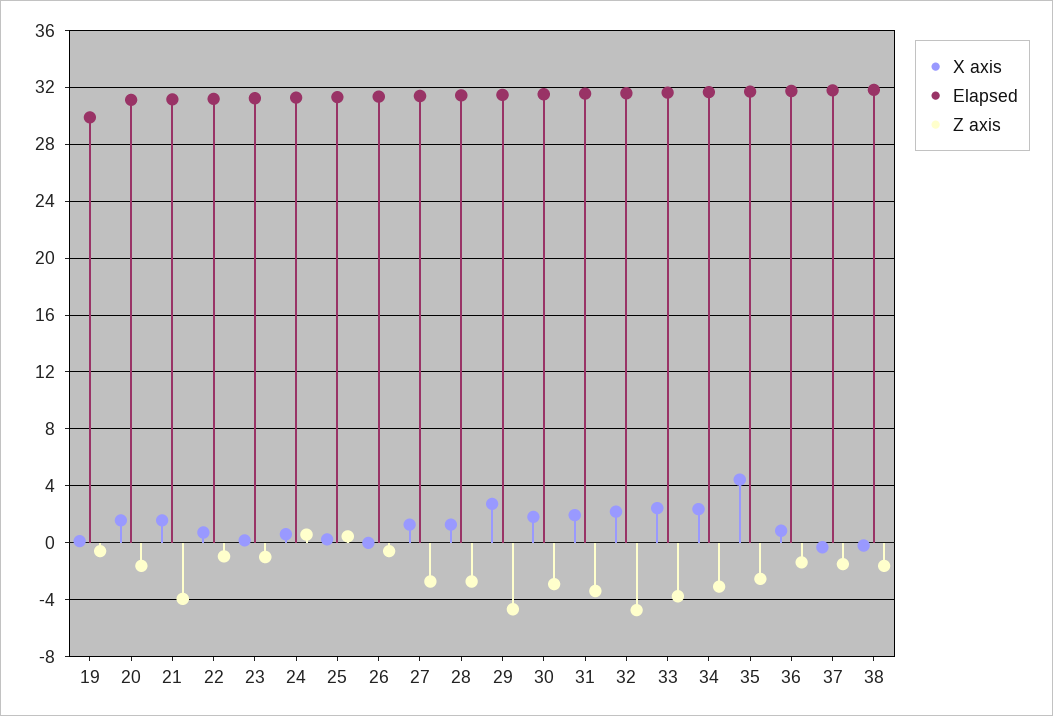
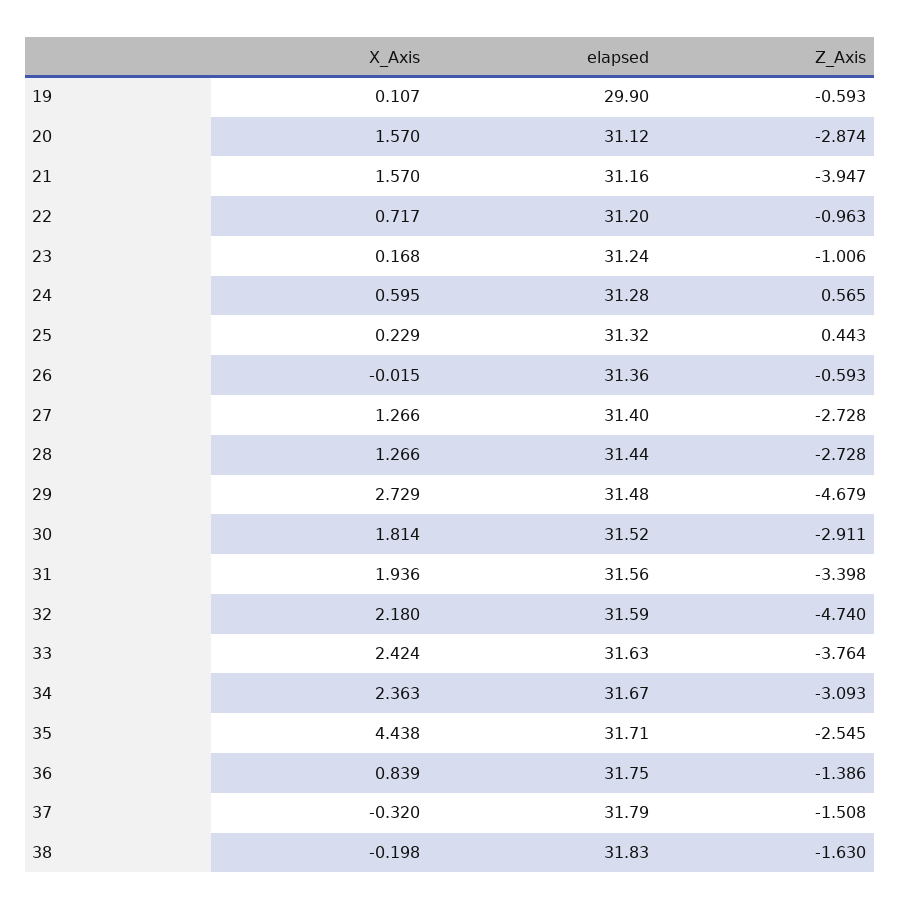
Z axis, 20: -1.5 -> -2.874

